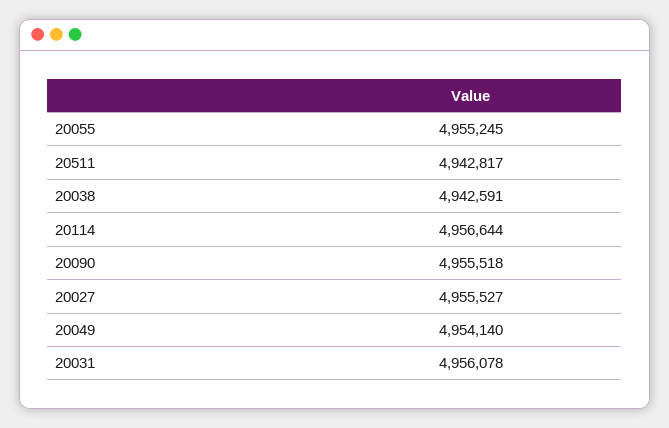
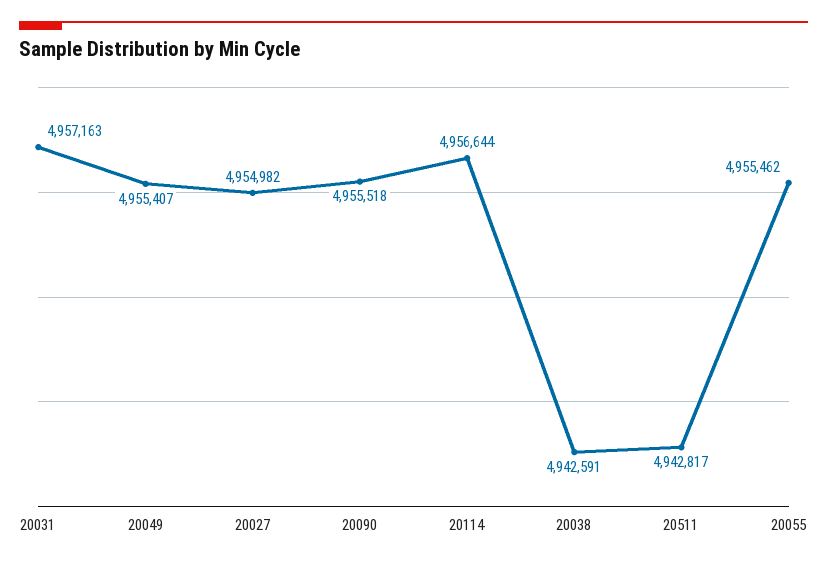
20055: 4955245 -> 4955462
20027: 4955527 -> 4954982
20049: 4954140 -> 4955407
20031: 4956078 -> 4957163

